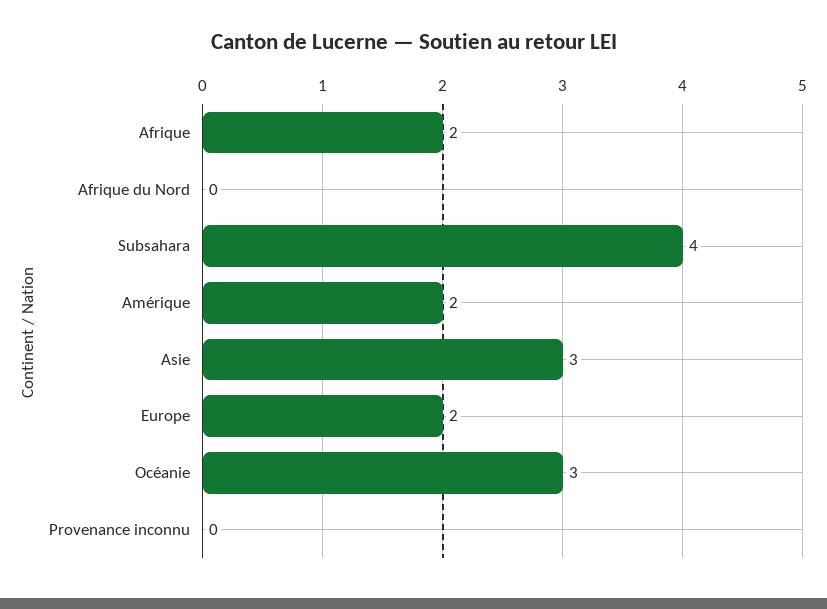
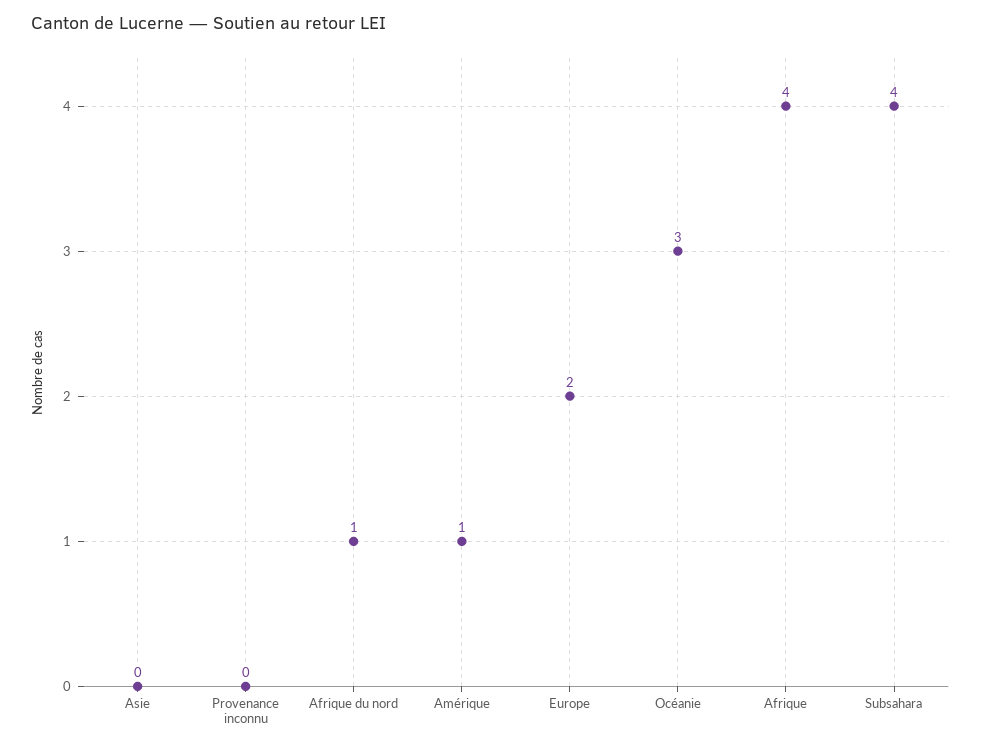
Afrique: 2 -> 4
Afrique du Nord: 0 -> 1
Amérique: 2 -> 1
Asie: 3 -> 0

